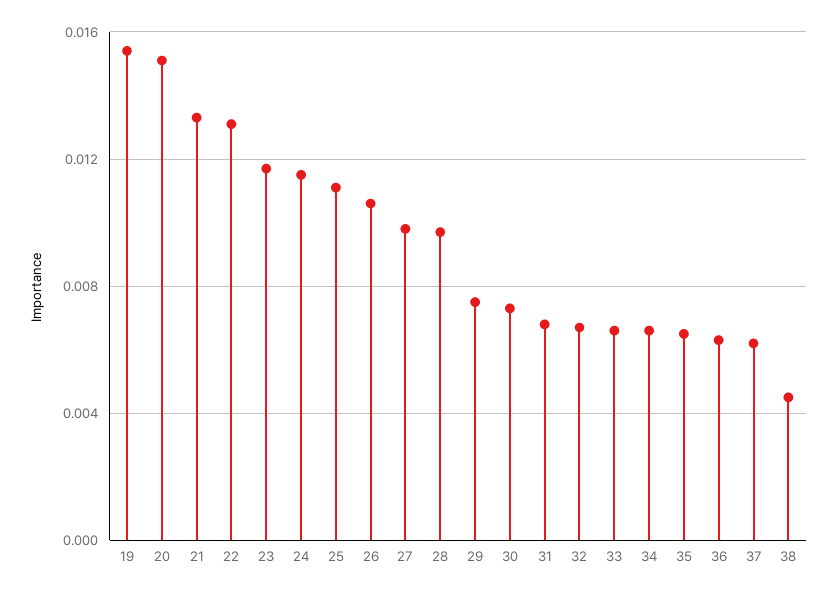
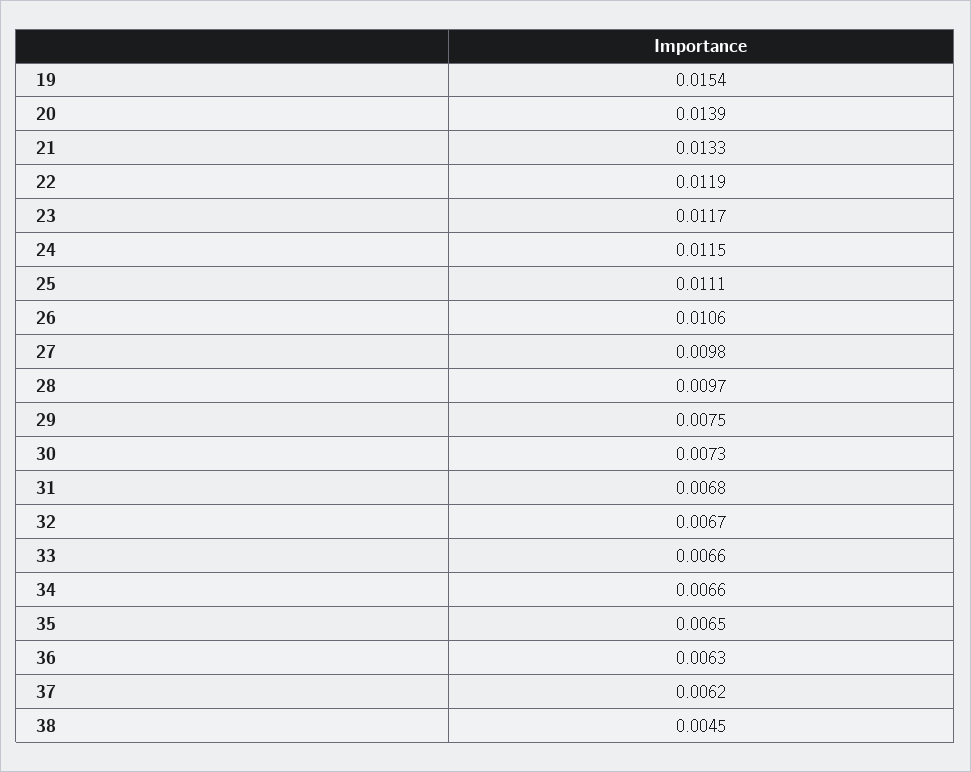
20: 0.015 -> 0.0139
22: 0.013 -> 0.0119

